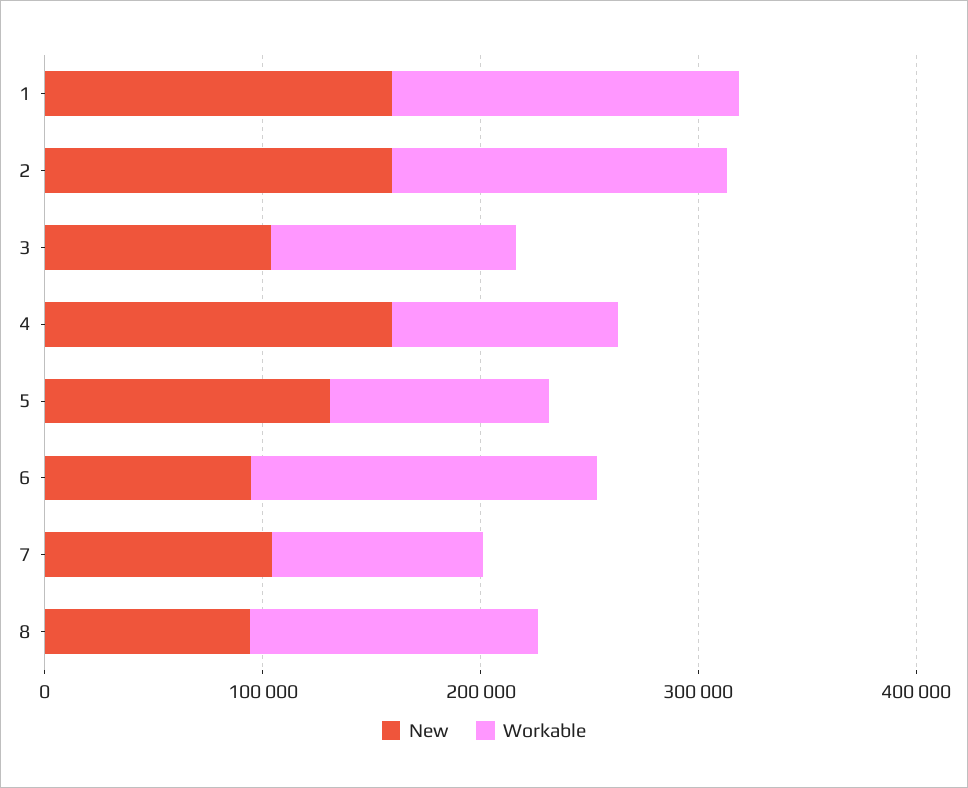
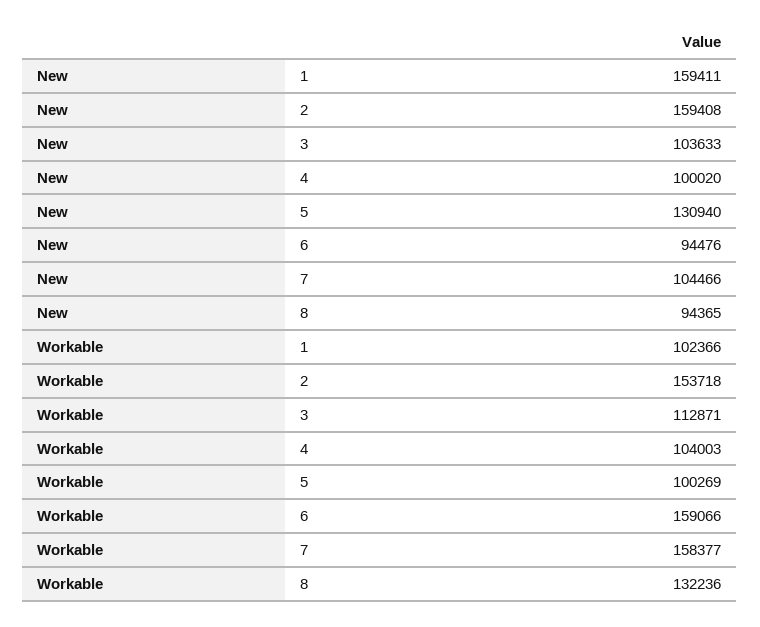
Workable, 1: 160000 -> 102366
New, 4: 160000 -> 100020
Workable, 7: 100000 -> 158377

